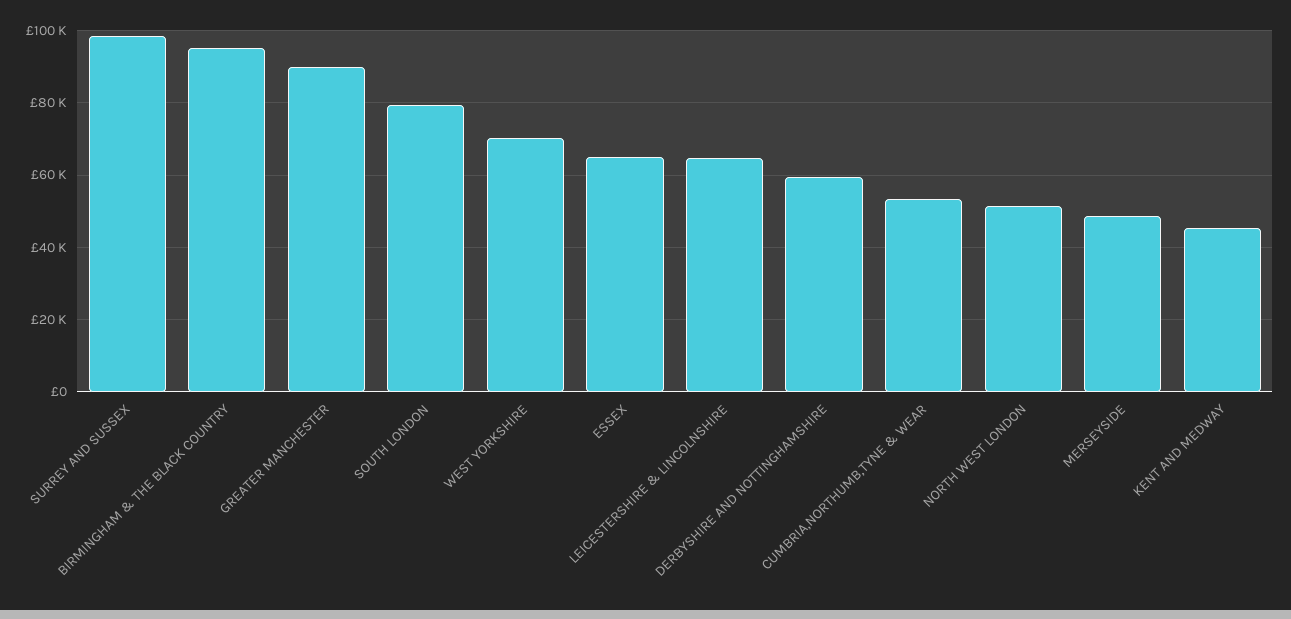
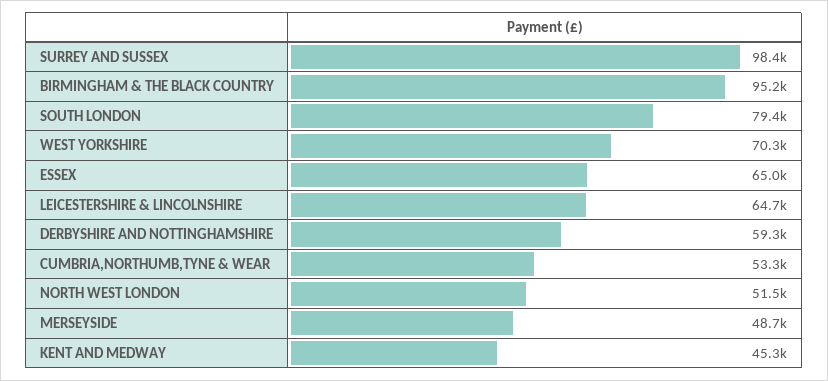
GREATER MANCHESTER: 90000 -> none

